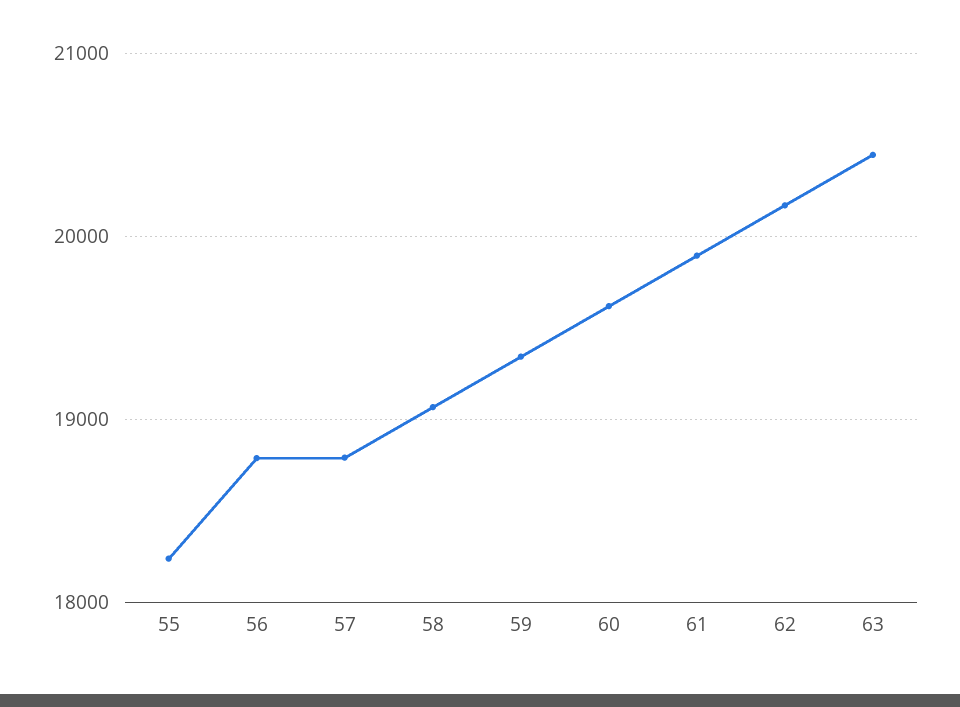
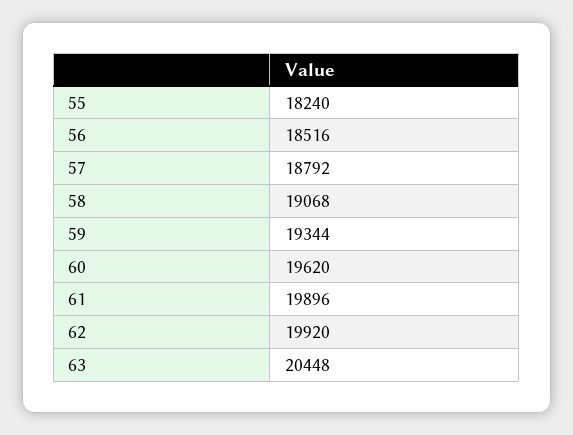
56: 18800 -> 18516
62: 20200 -> 19920

